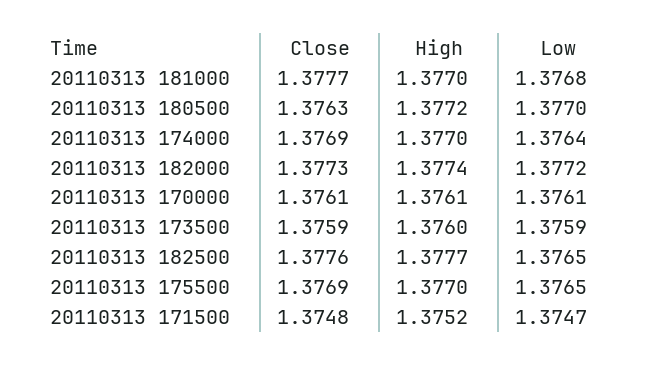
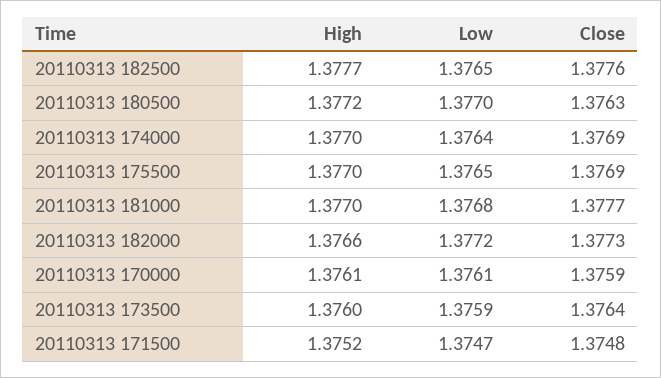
High, 20110313 182000: 1.3774 -> 1.3766
Close, 20110313 170000: 1.3761 -> 1.3759
Close, 20110313 173500: 1.3759 -> 1.3764

